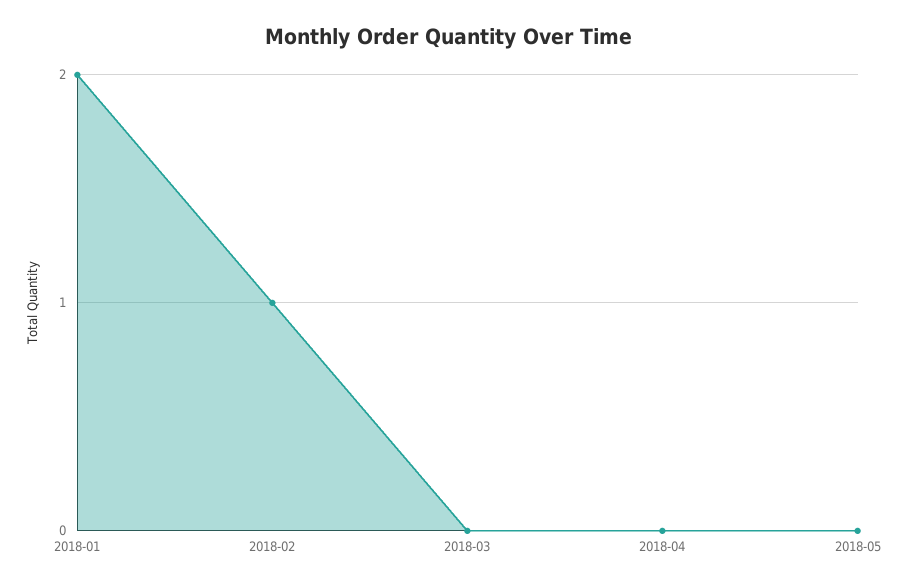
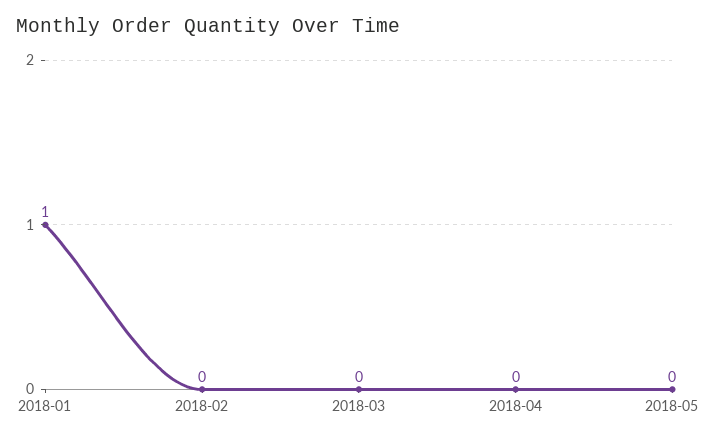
2018-01: 2 -> 1
2018-02: 1 -> 0

